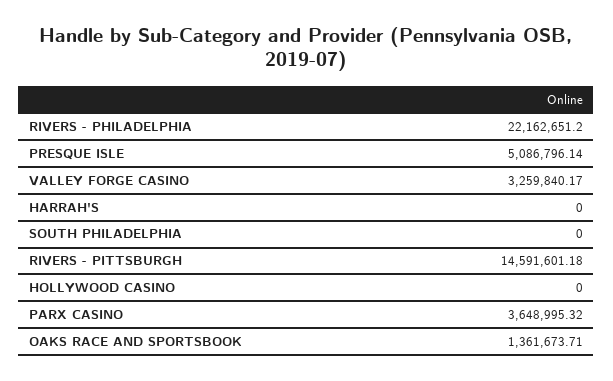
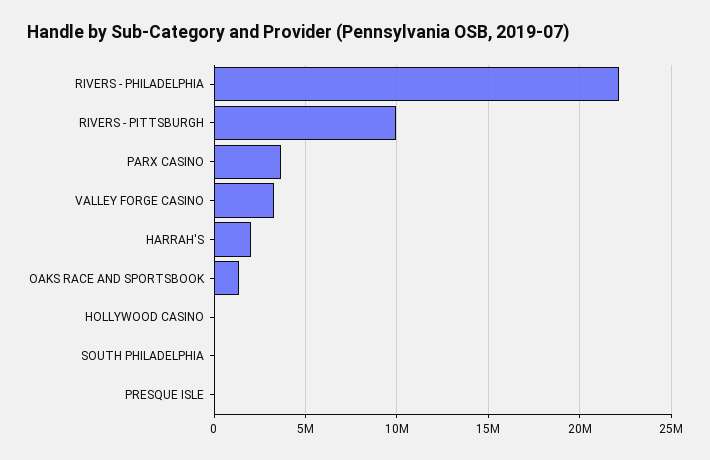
PRESQUE ISLE: 5086796.14 -> 0
HARRAH'S: 0 -> 2000000
RIVERS - PITTSBURGH: 14591601.18 -> 10000000

